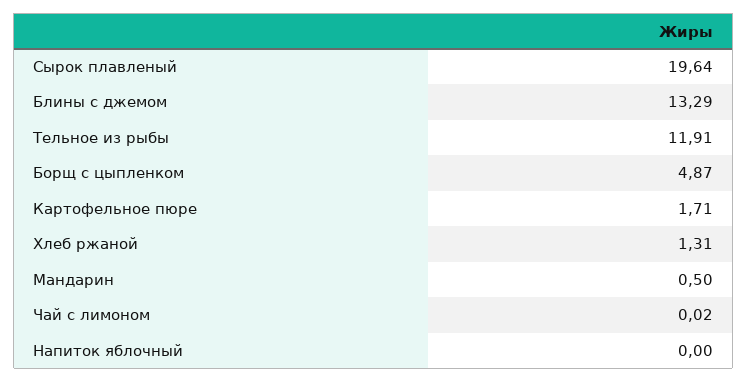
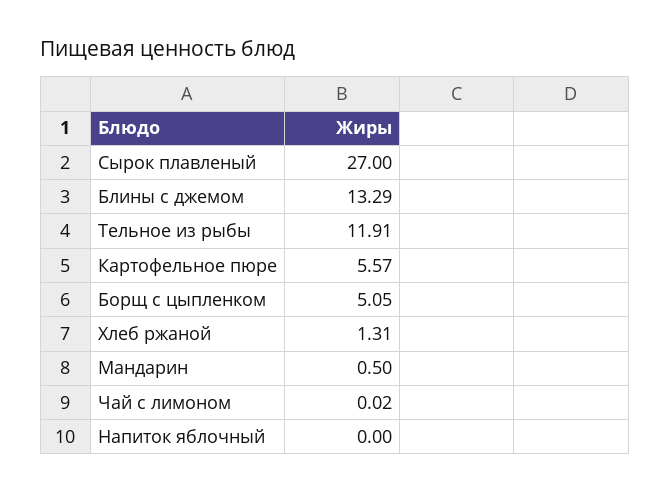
Сырок плавленый: 19.64 -> 27
Борщ с цыпленком: 4.87 -> 5.05
Картофельное пюре: 1.71 -> 5.57

